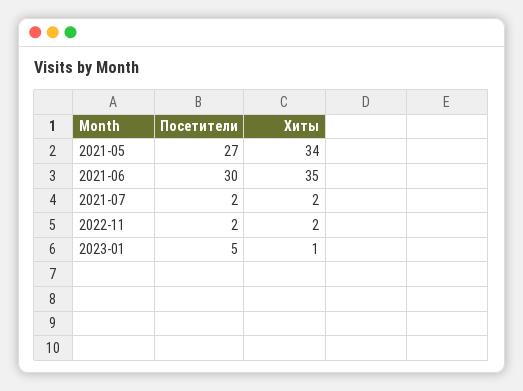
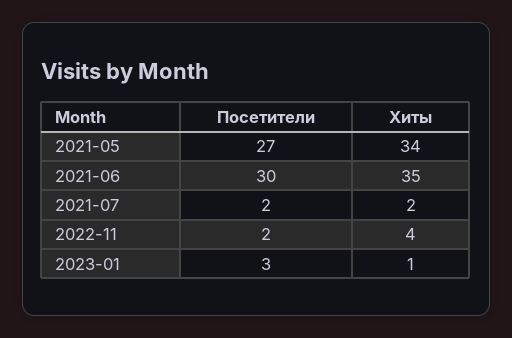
Хиты, 2022-11: 2 -> 4
Посетители, 2023-01: 5 -> 3

